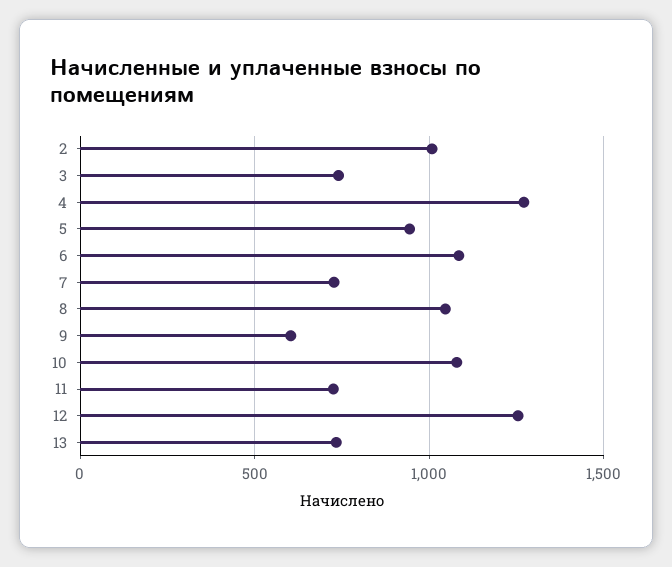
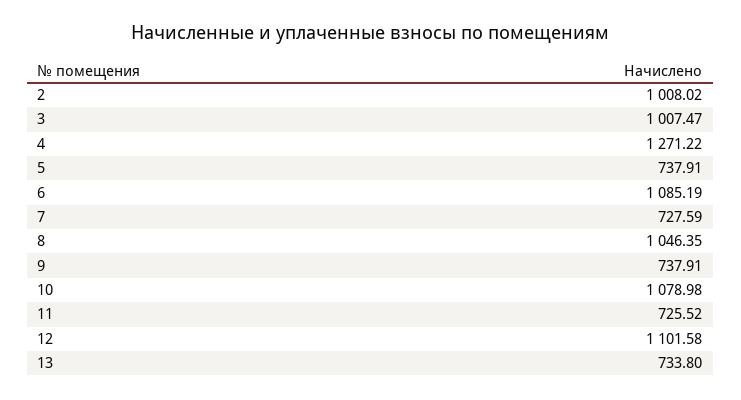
3: 750 -> 1007.47
5: 950 -> 737.91
9: 600 -> 737.91
12: 1250 -> 1101.58

